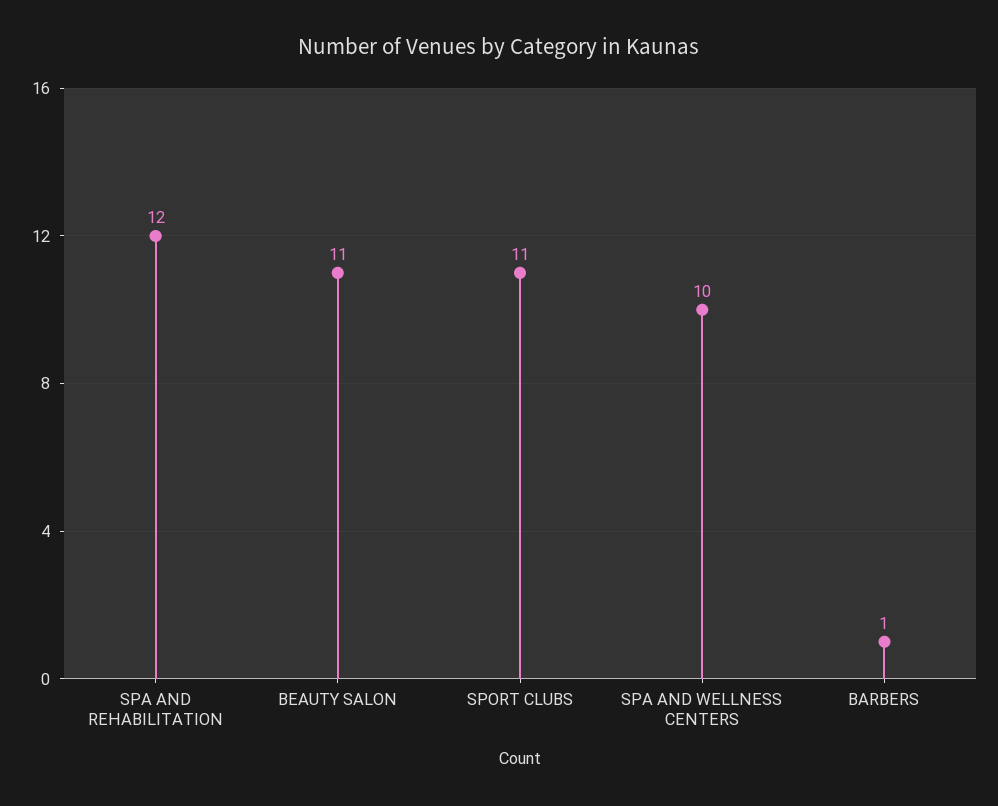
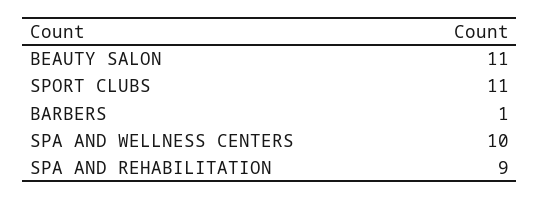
SPA AND REHABILITATION: 12 -> 9

